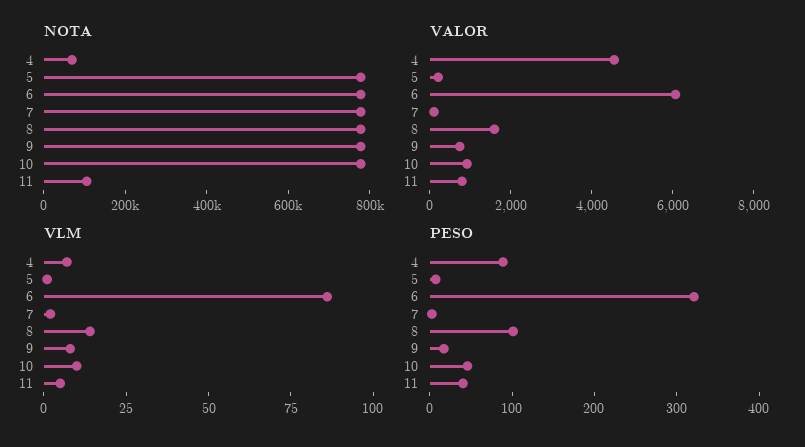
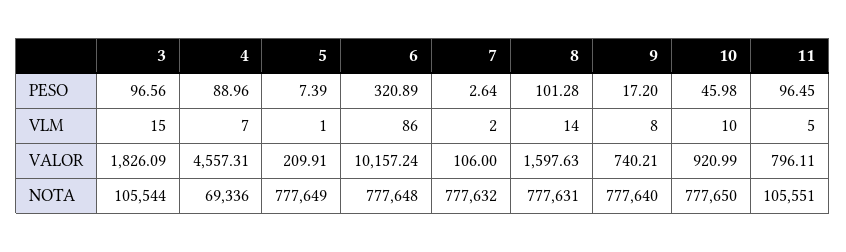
VALOR, 6: 6000 -> 10157.24
PESO, 11: 40 -> 96.45
PESO, 3: none -> 96.56
VLM, 3: none -> 15
VALOR, 3: none -> 1826.09
NOTA, 3: none -> 105544

